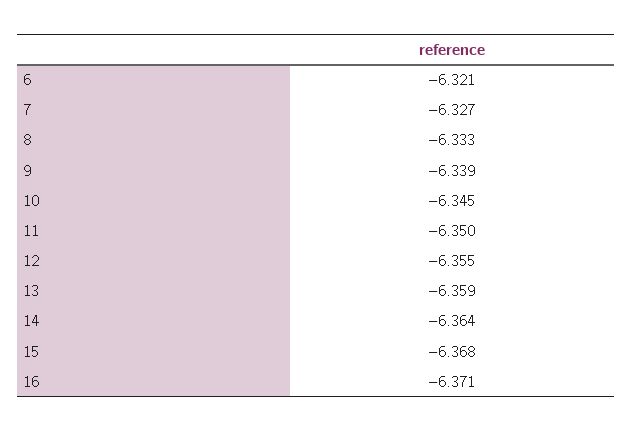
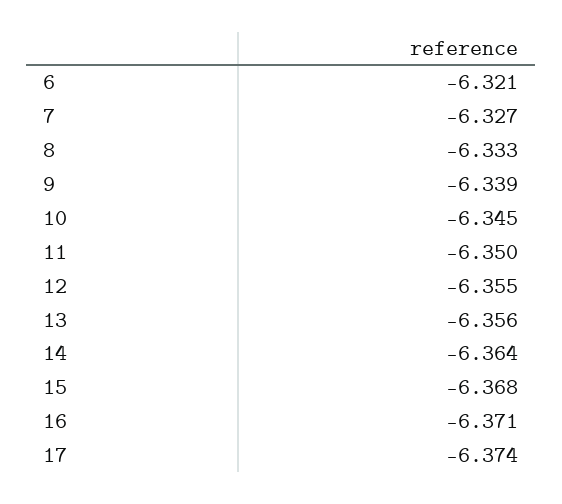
13: -6.359 -> -6.356
17: none -> -6.374

